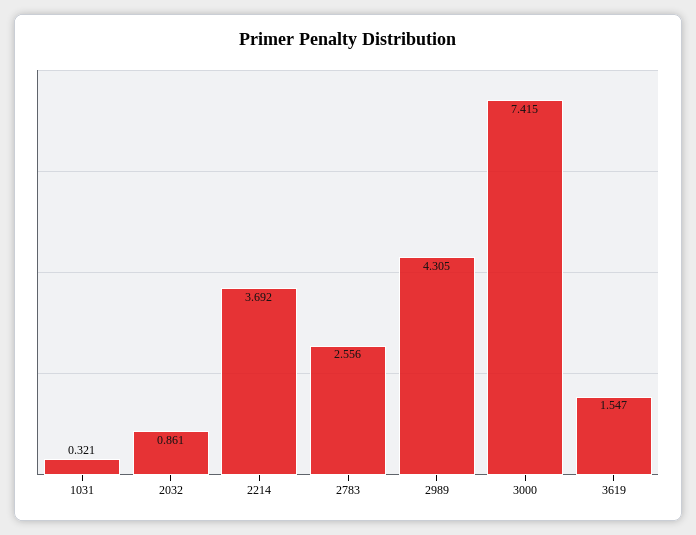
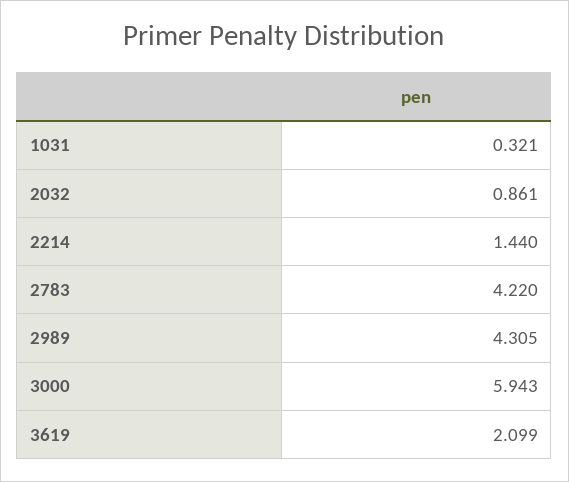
2214: 3.692 -> 1.44
2783: 2.556 -> 4.22
3000: 7.415 -> 5.943
3619: 1.547 -> 2.099

